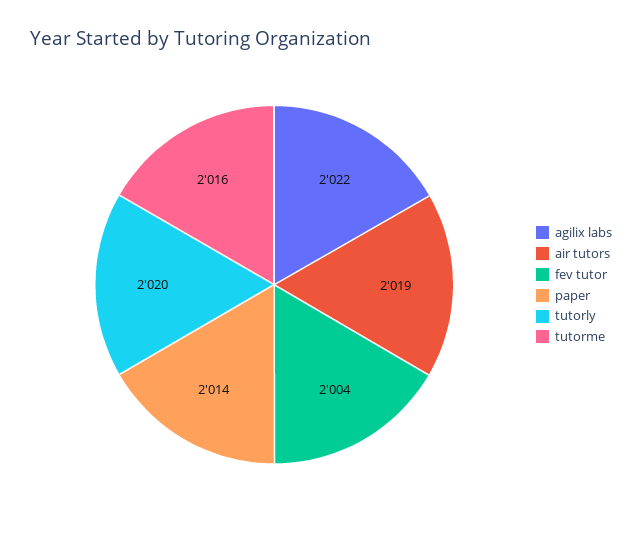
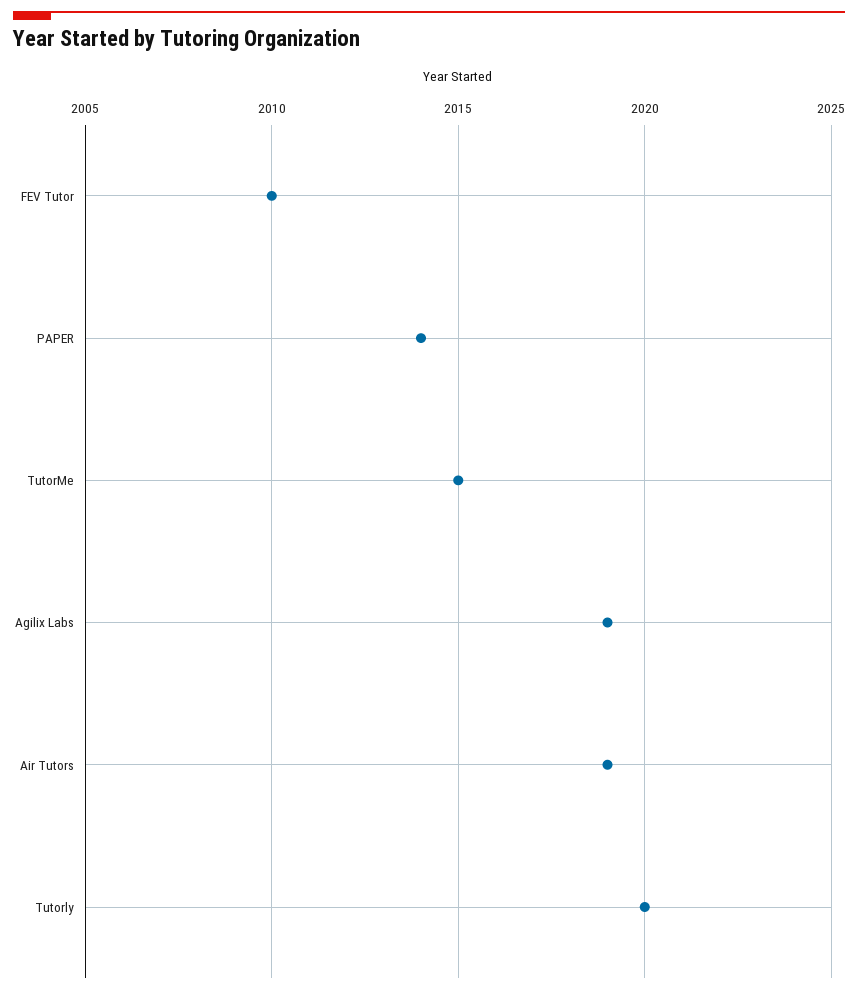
agilix labs: 2022 -> 2019
fev tutor: 2004 -> 2010
tutorme: 2016 -> 2015

